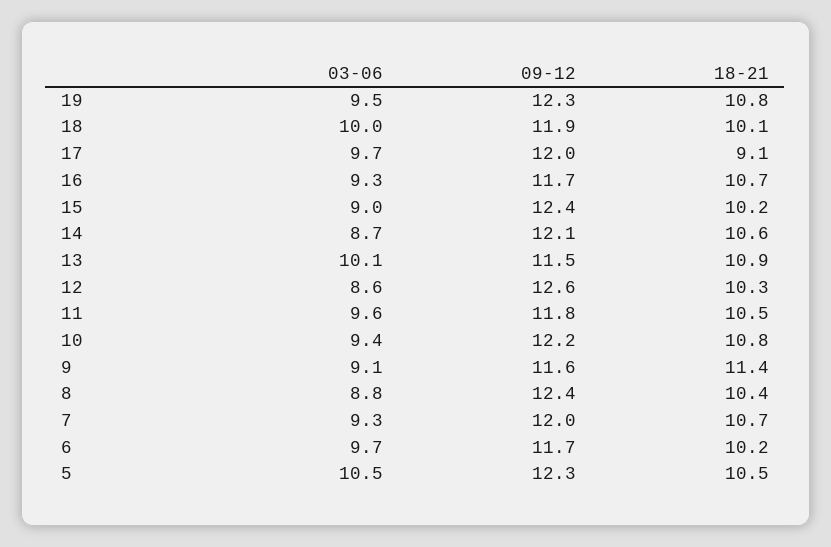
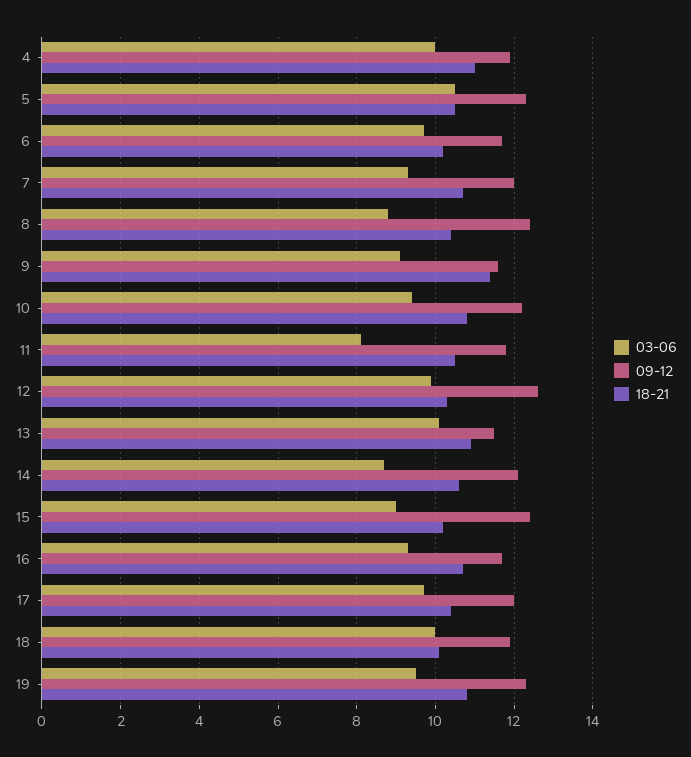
18-21, 17: 9.1 -> 10.5
03-06, 12: 8.6 -> 10
03-06, 11: 9.6 -> 8
03-06, 4: none -> 10
09-12, 4: none -> 12
18-21, 4: none -> 11

